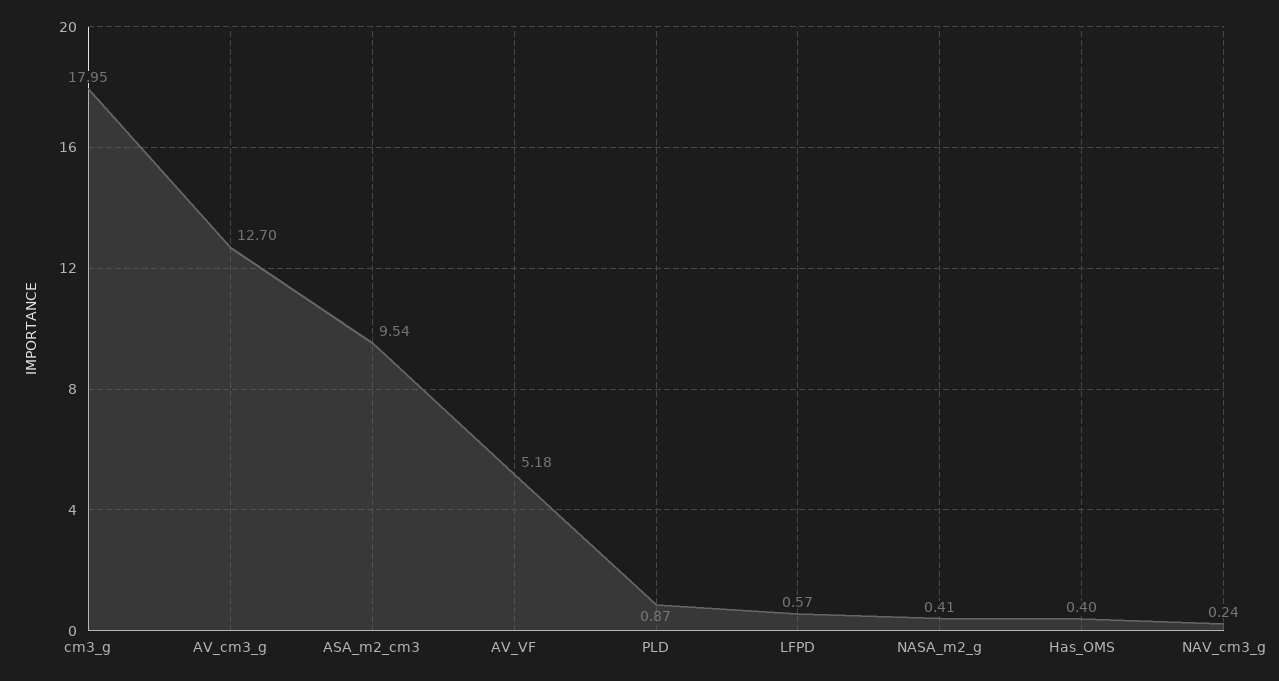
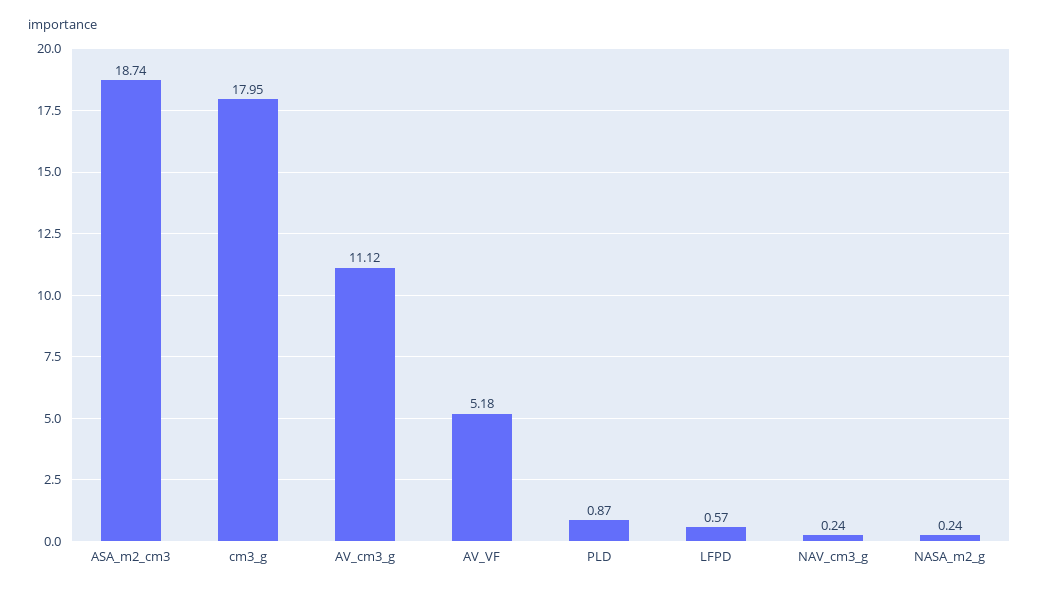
AV_cm3_g: 12.7 -> 11.12
ASA_m2_cm3: 9.54 -> 18.74
NASA_m2_g: 0.41 -> 0.24
Has_OMS: 0.4 -> none

